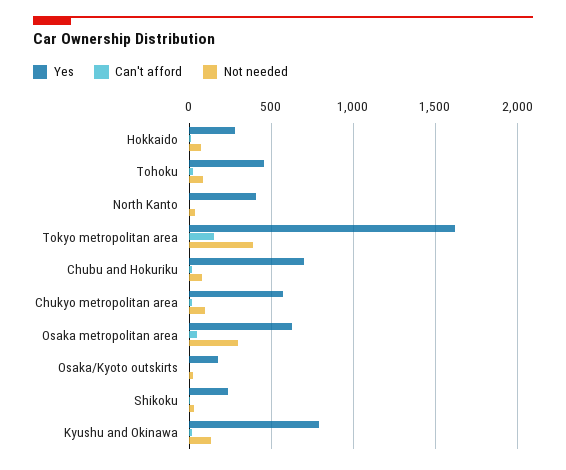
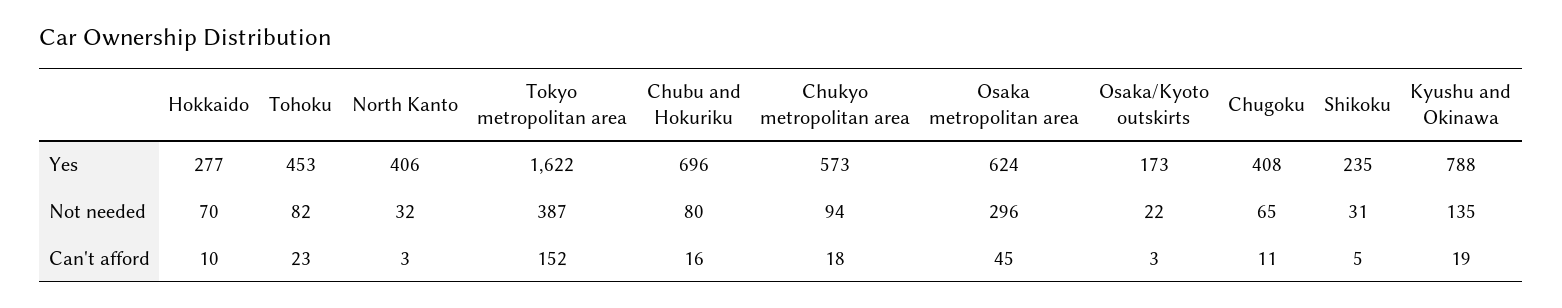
Yes, Chugoku: none -> 408
Not needed, Chugoku: none -> 65
Can't afford, Chugoku: none -> 11

